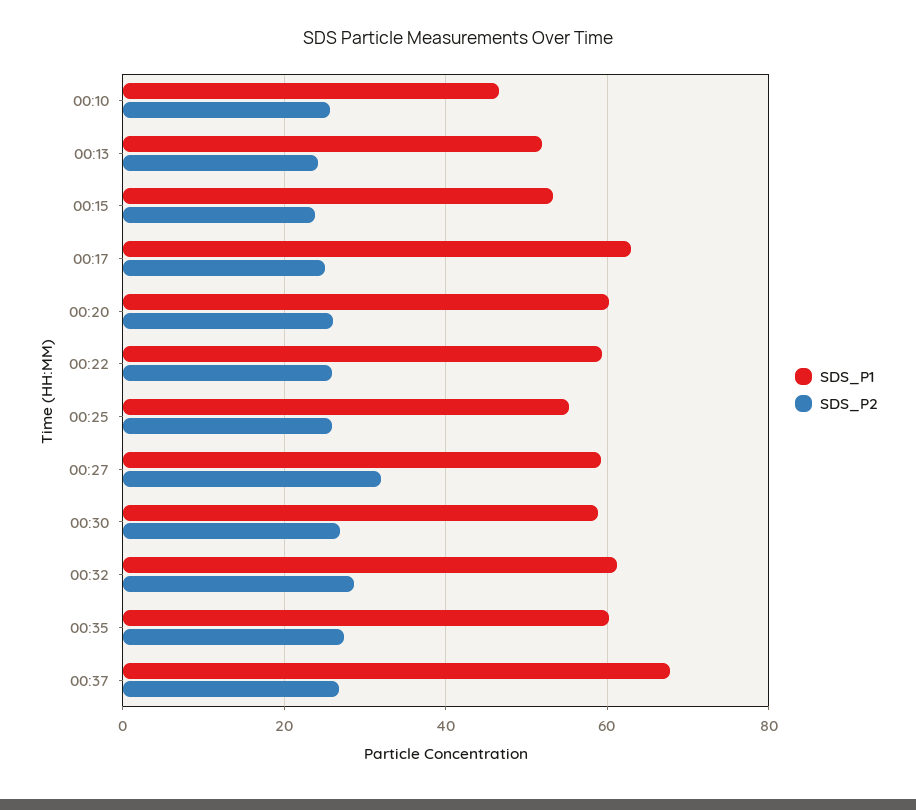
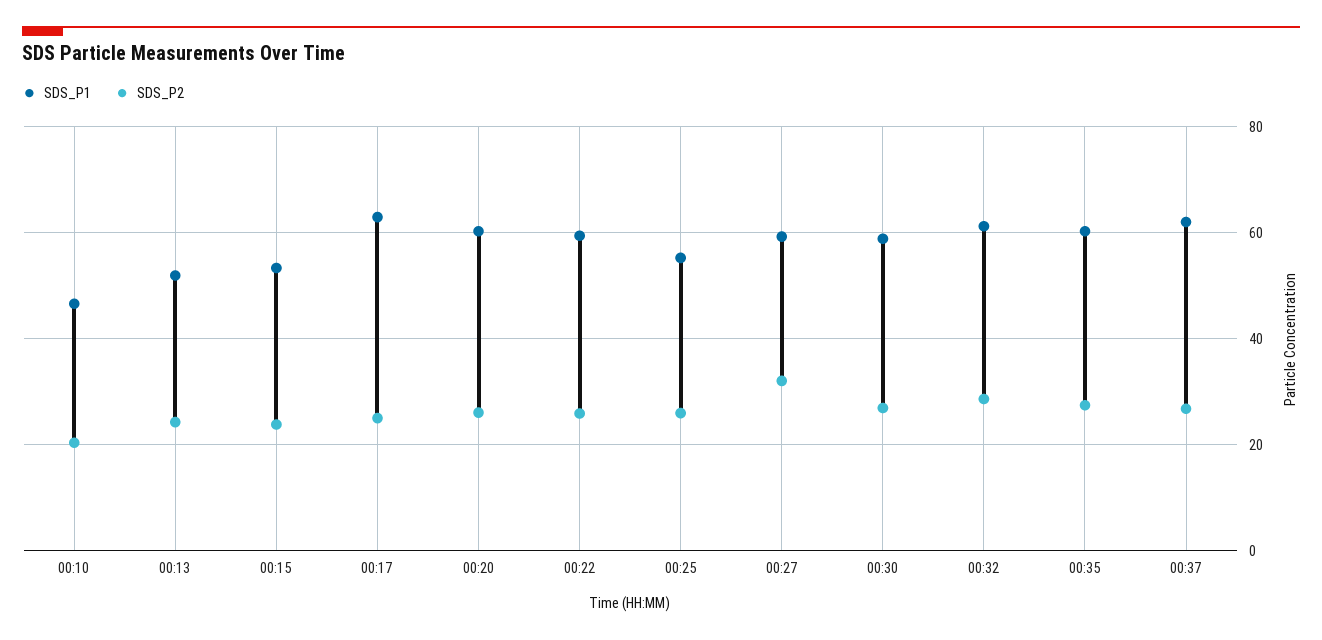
SDS_P2, 00:10: 26 -> 20
SDS_P1, 00:37: 68 -> 62

